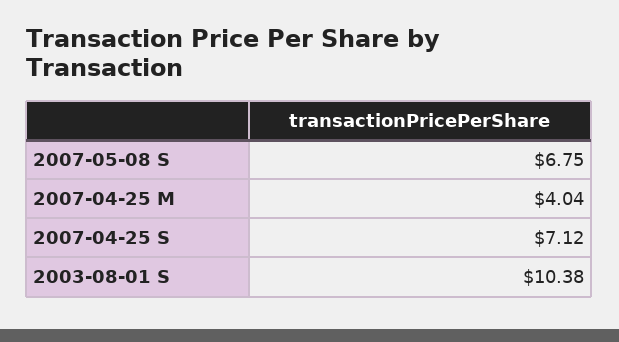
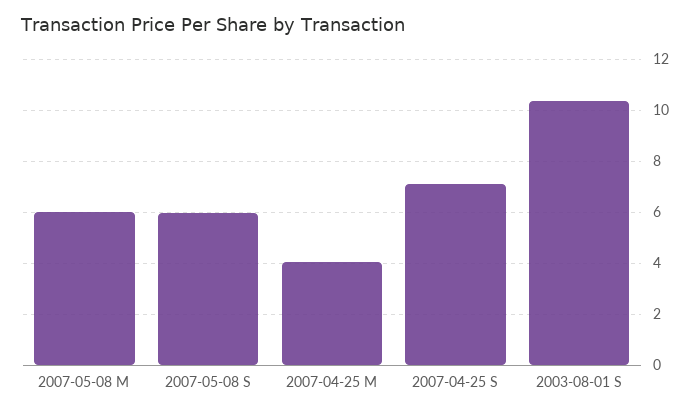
2007-05-08 S: 6.75 -> 6
2007-05-08 M: none -> 6

